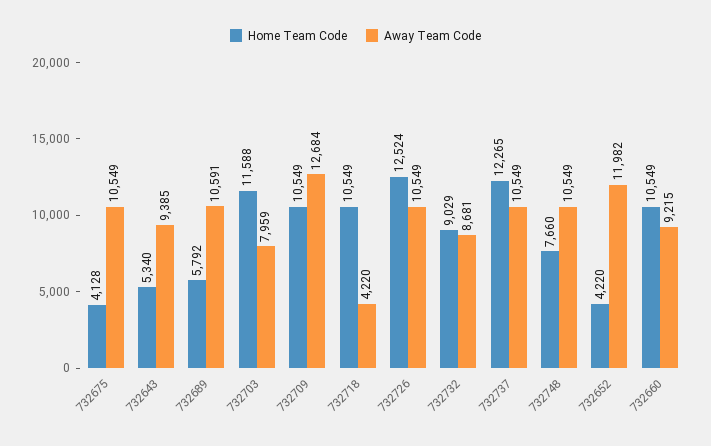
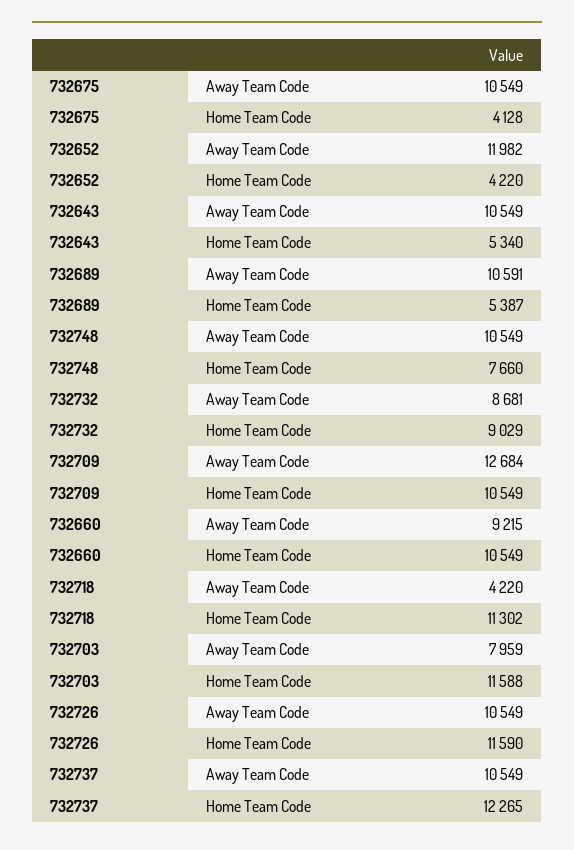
Away Team Code, 732643: 9385 -> 10549
Home Team Code, 732689: 5792 -> 5387
Home Team Code, 732718: 10549 -> 11302
Home Team Code, 732726: 12524 -> 11590

